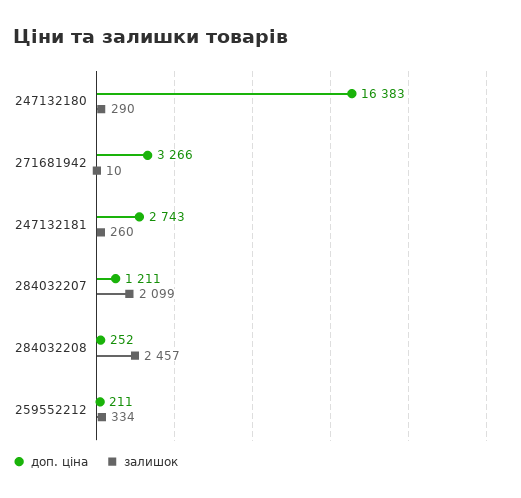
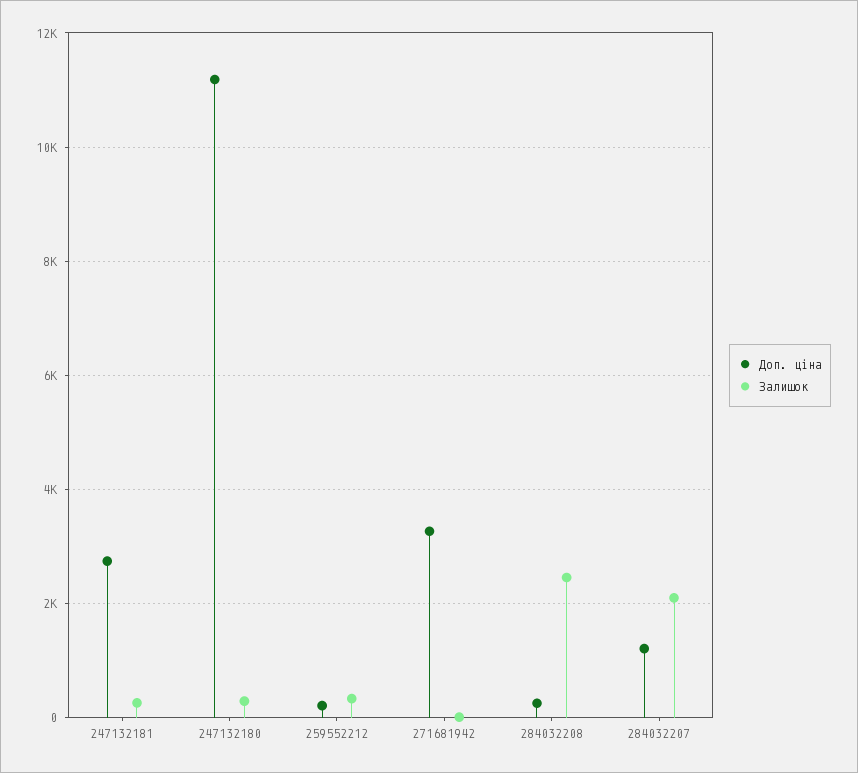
доп. ціна, 247132180: 16383 -> 11200

